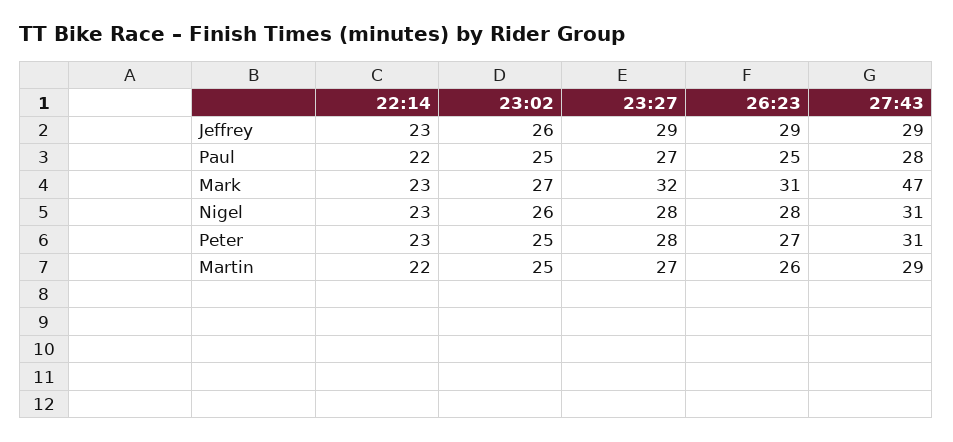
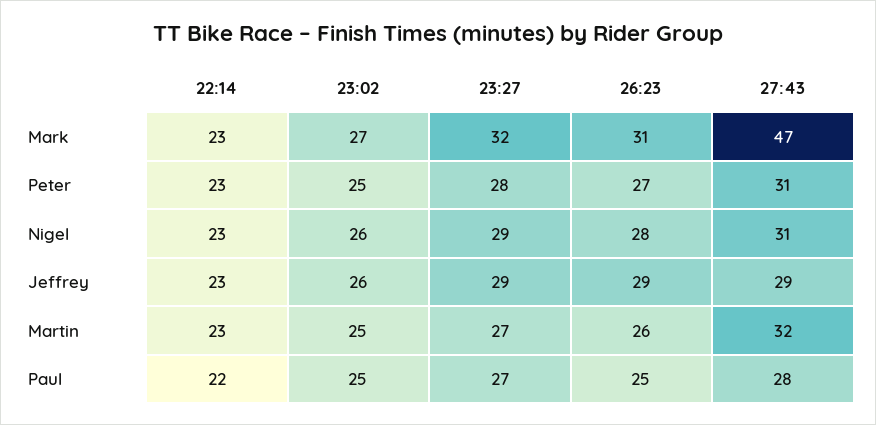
23:27, Nigel: 28 -> 29
22:14, Martin: 22 -> 23
27:43, Martin: 29 -> 32

